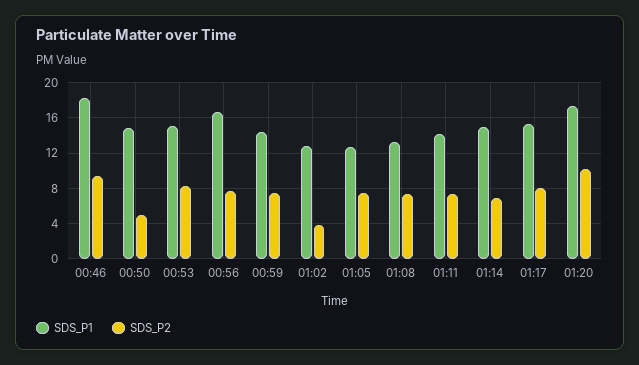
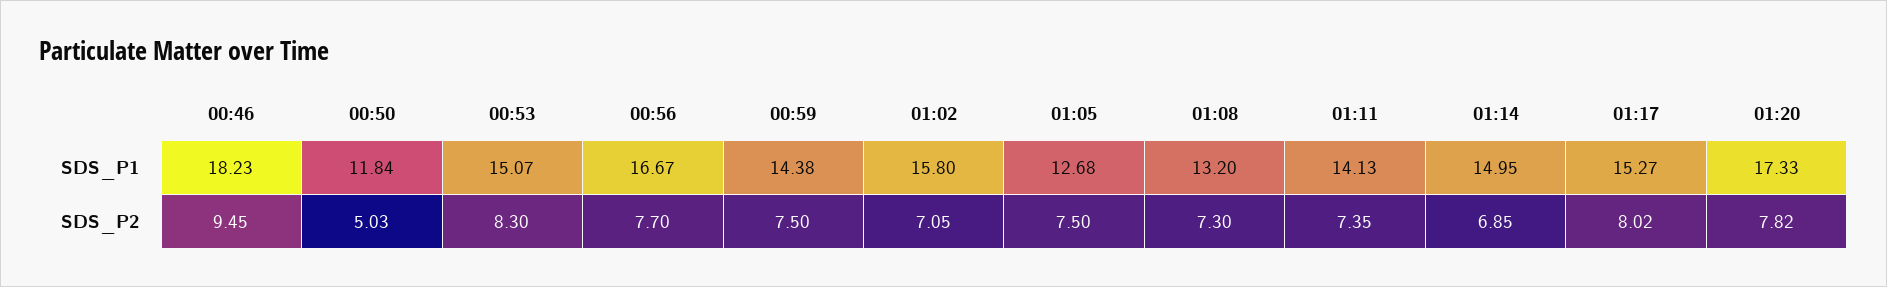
SDS_P1, 00:50: 15 -> 11.84
SDS_P1, 01:02: 13 -> 15.8
SDS_P2, 01:02: 4 -> 7.05
SDS_P2, 01:20: 10 -> 7.82

